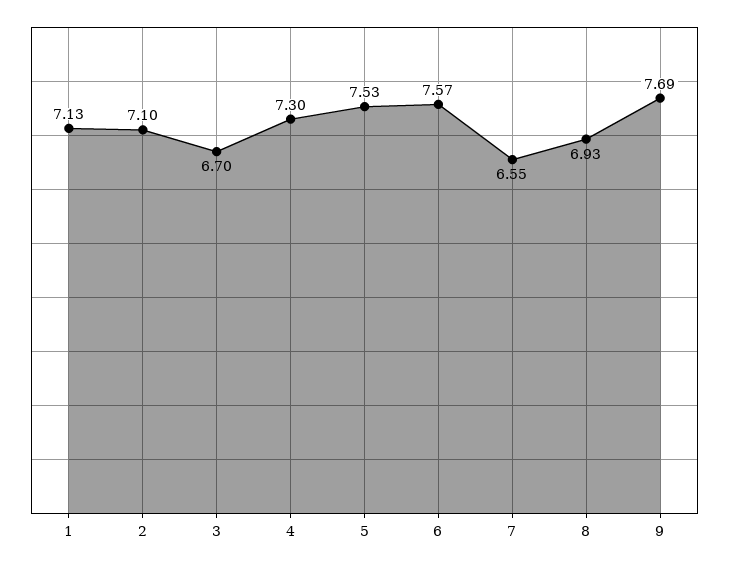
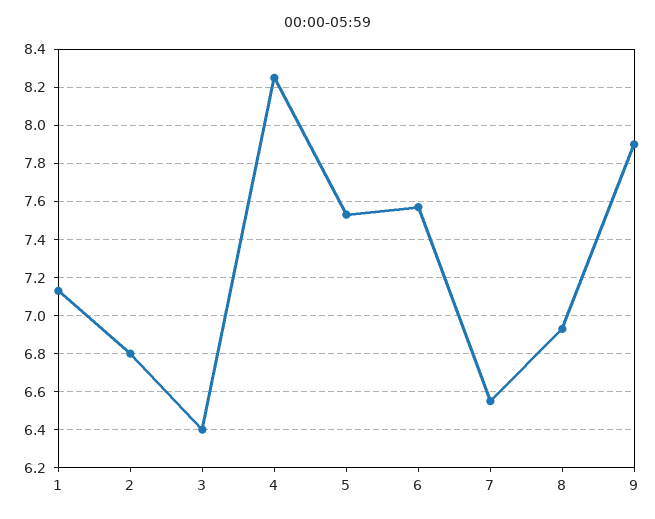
2: 7.1 -> 6.8
3: 6.7 -> 6.4
4: 7.3 -> 8.25
9: 7.69 -> 7.9

